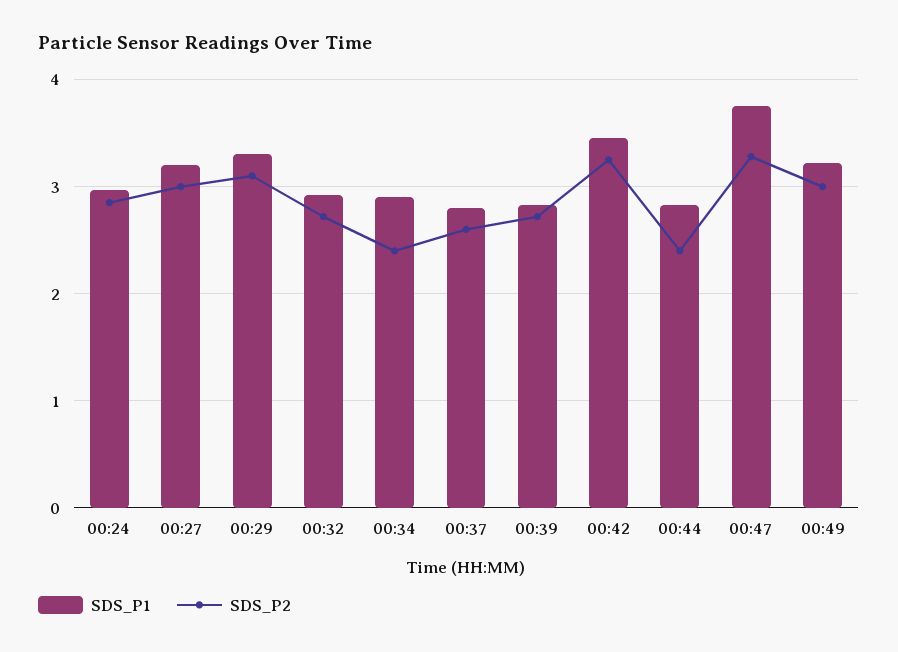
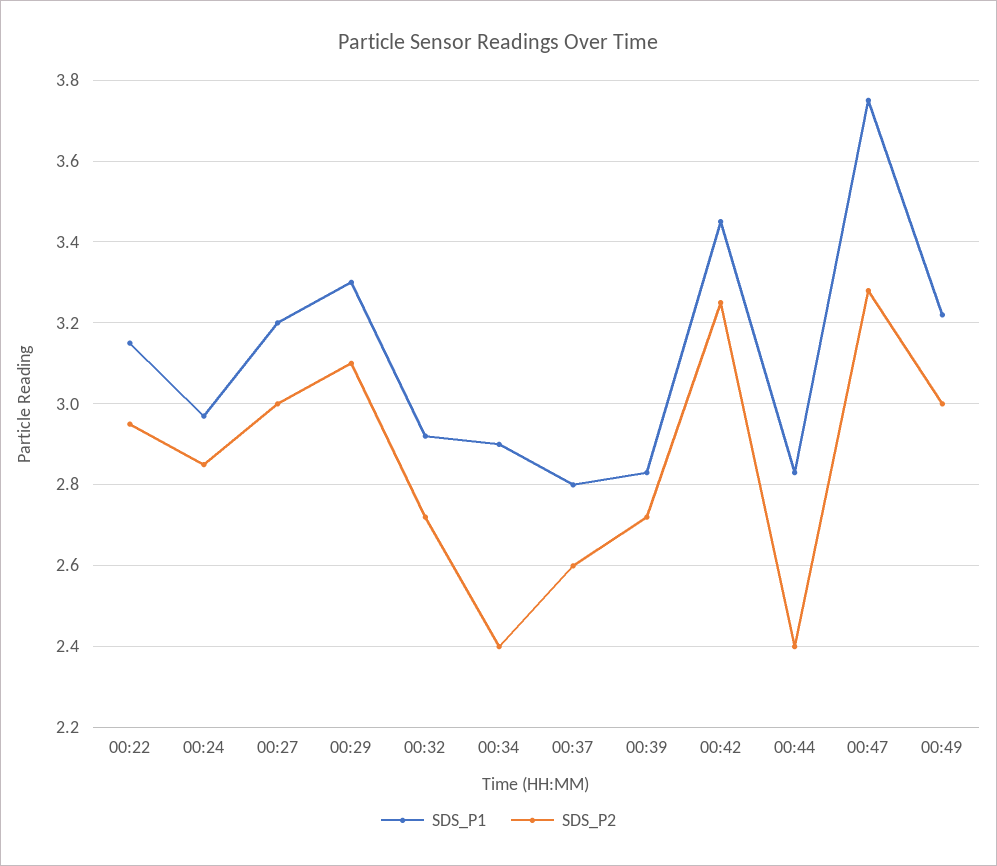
SDS_P1, 00:22: none -> 3.15
SDS_P2, 00:22: none -> 2.95

